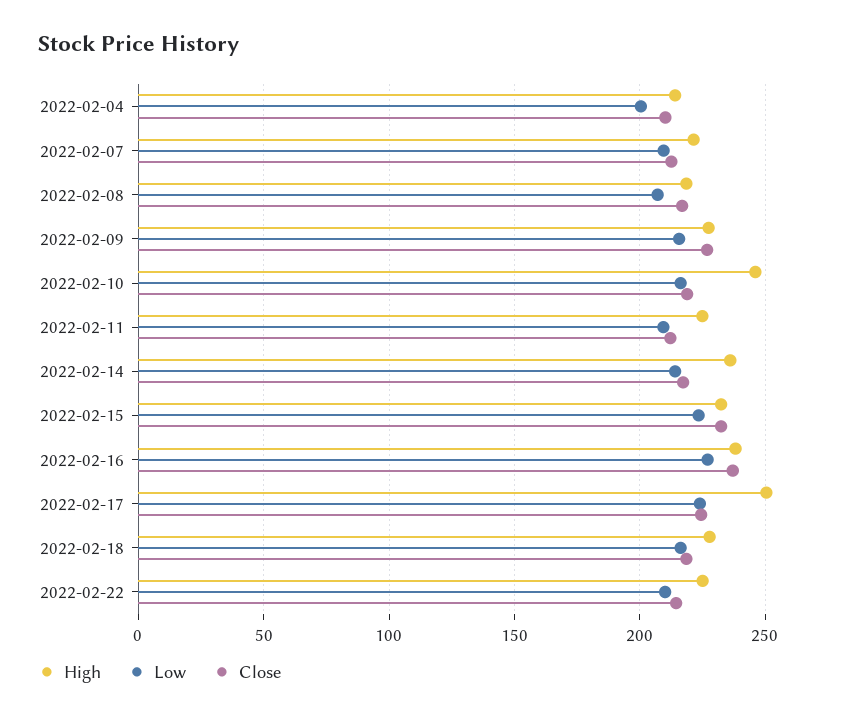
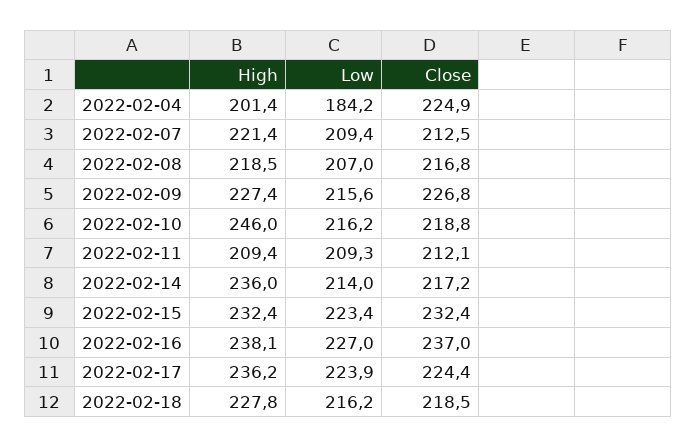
High, 2022-02-04: 215 -> 201.4
Low, 2022-02-04: 200 -> 184.2
Close, 2022-02-04: 210 -> 224.9
High, 2022-02-11: 225 -> 209.4
High, 2022-02-17: 250 -> 236.2
High, 2022-02-22: 225 -> none
Low, 2022-02-22: 210 -> none
Close, 2022-02-22: 215 -> none

